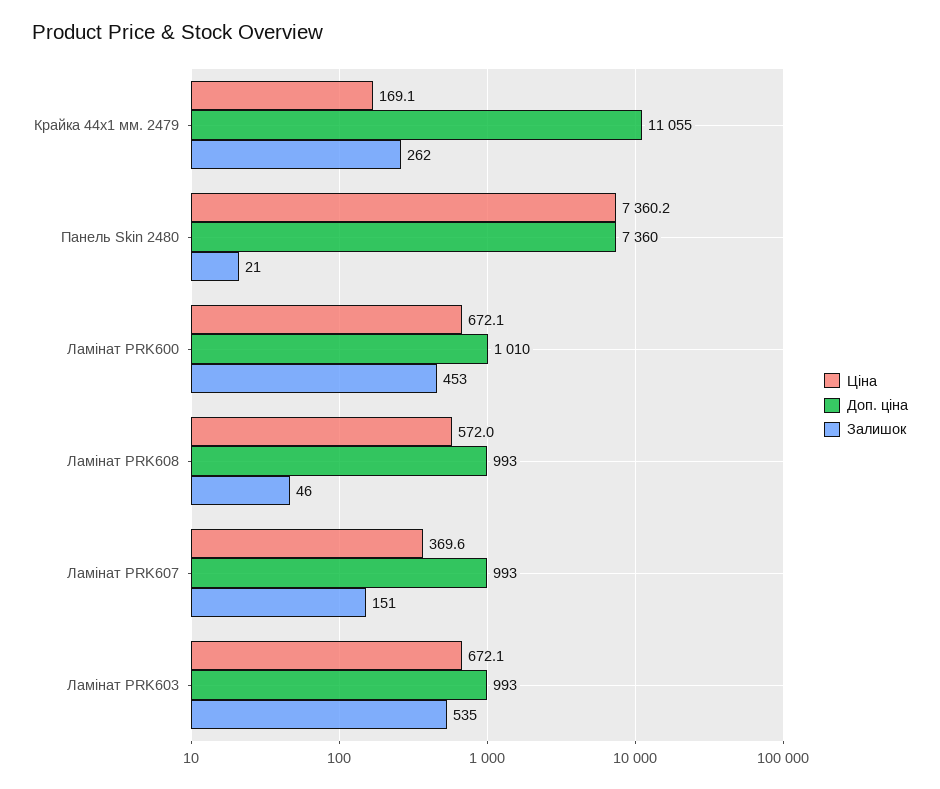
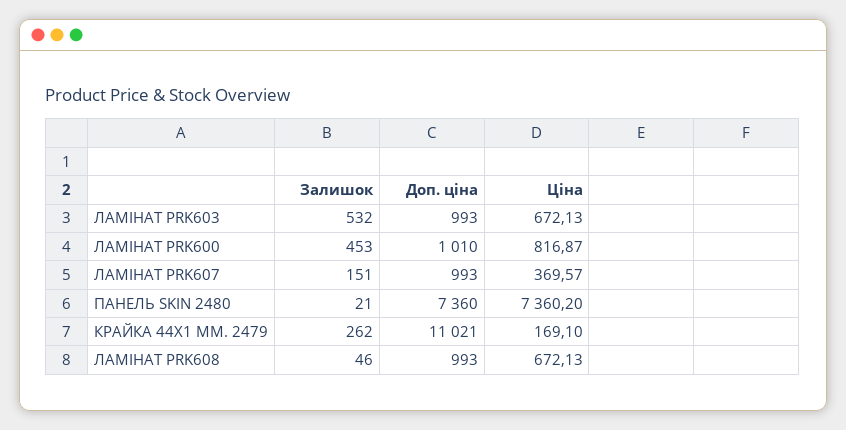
Доп. ціна, Крайка 44x1 мм. 2479: 11055 -> 11021
Ціна, Ламінат PRK600: 672.1 -> 816.87
Ціна, Ламінат PRK608: 572 -> 672.13
Залишок, Ламінат PRK603: 535 -> 532

